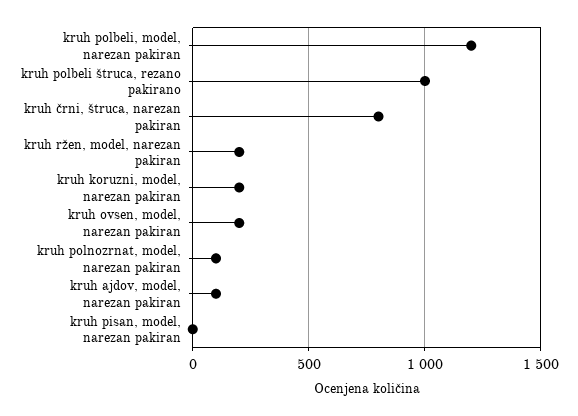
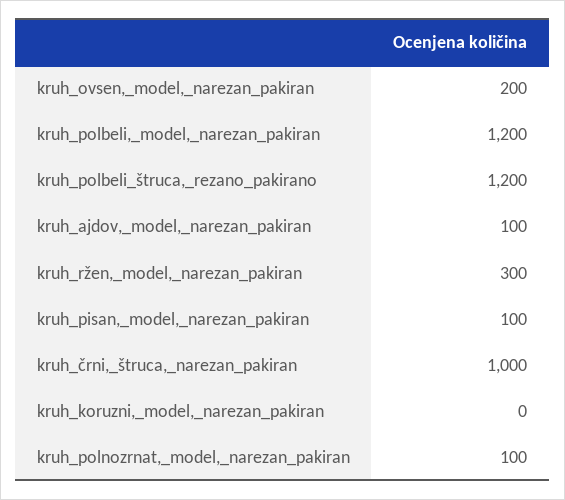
kruh polbeli štruca, rezano pakirano: 1000 -> 1200
kruh črni, štruca, narezan pakiran: 800 -> 1000
kruh ržen, model, narezan pakiran: 200 -> 300
kruh koruzni, model, narezan pakiran: 200 -> 0
kruh pisan, model, narezan pakiran: 0 -> 100

